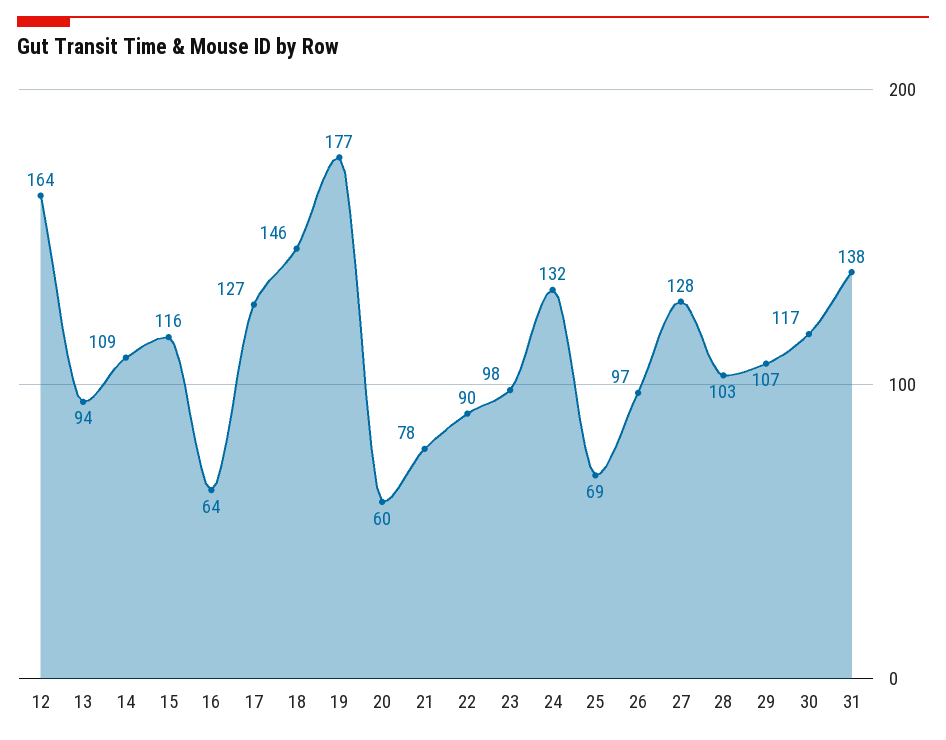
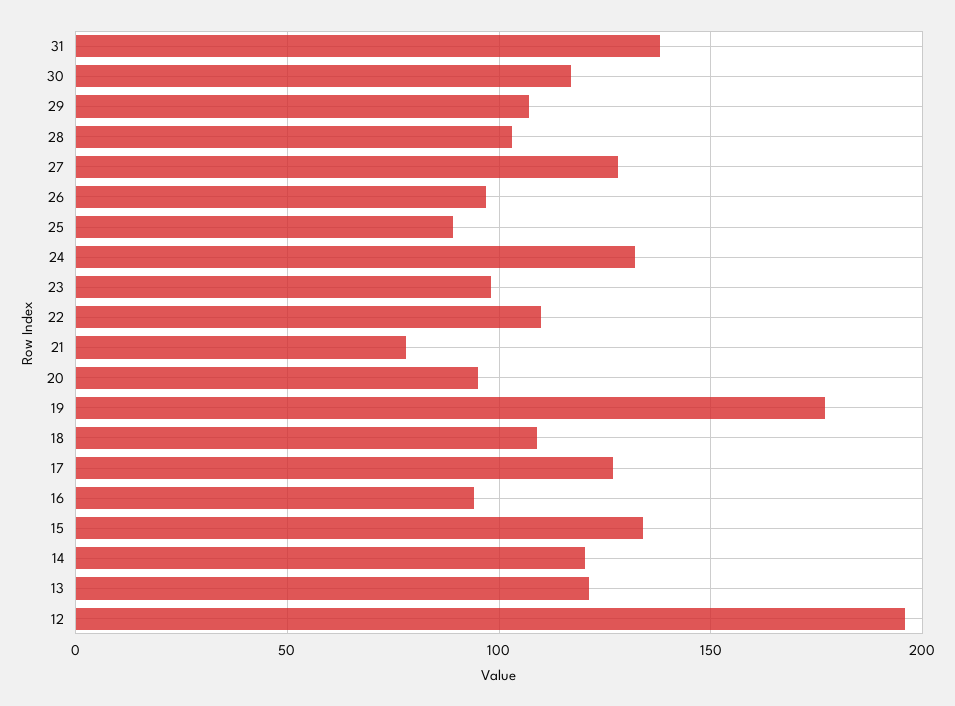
12: 164 -> 195
13: 94 -> 120
14: 109 -> 120
15: 116 -> 135
16: 64 -> 95
18: 146 -> 110
20: 60 -> 95
22: 90 -> 110
25: 69 -> 90

